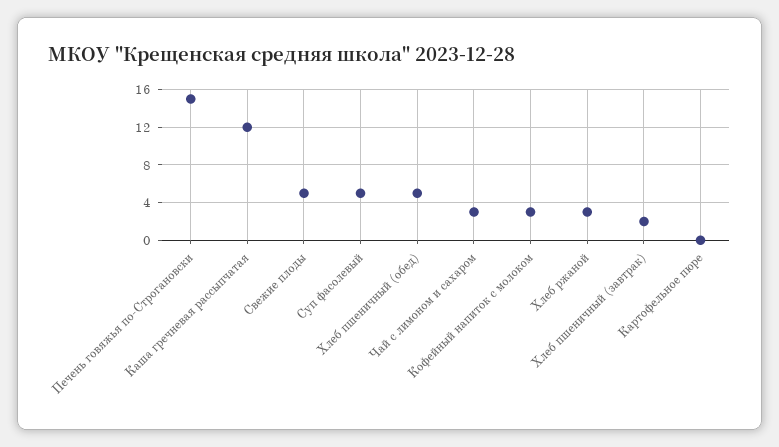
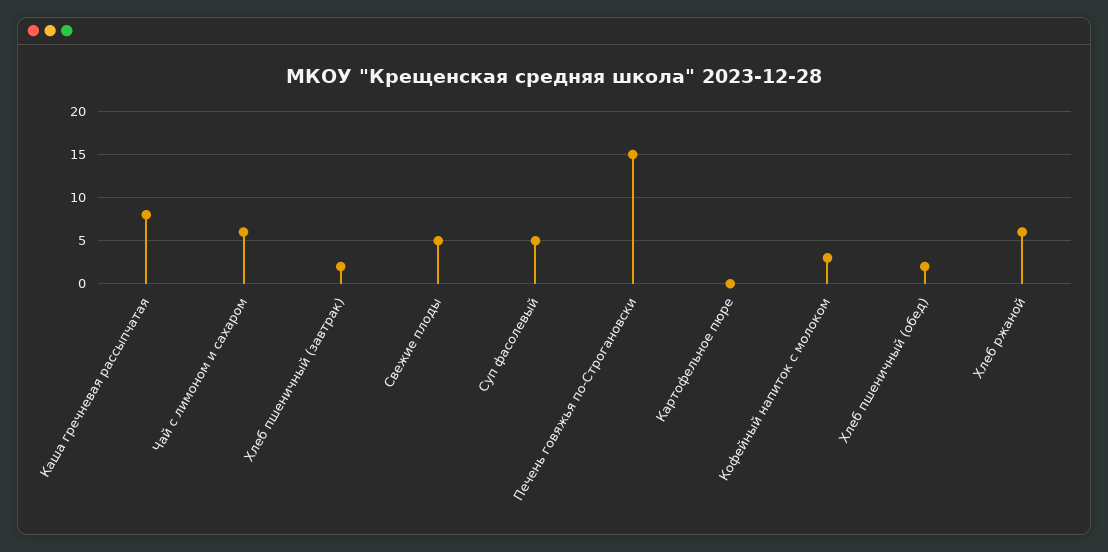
Каша гречневая рассыпчатая: 12 -> 8
Хлеб пшеничный (обед): 5 -> 2
Чай с лимоном и сахаром: 3 -> 6
Хлеб ржаной: 3 -> 6

